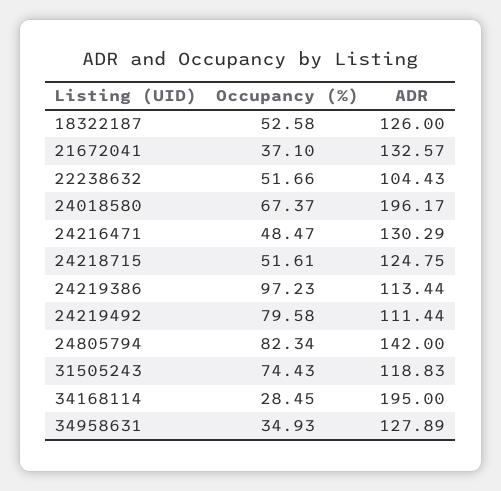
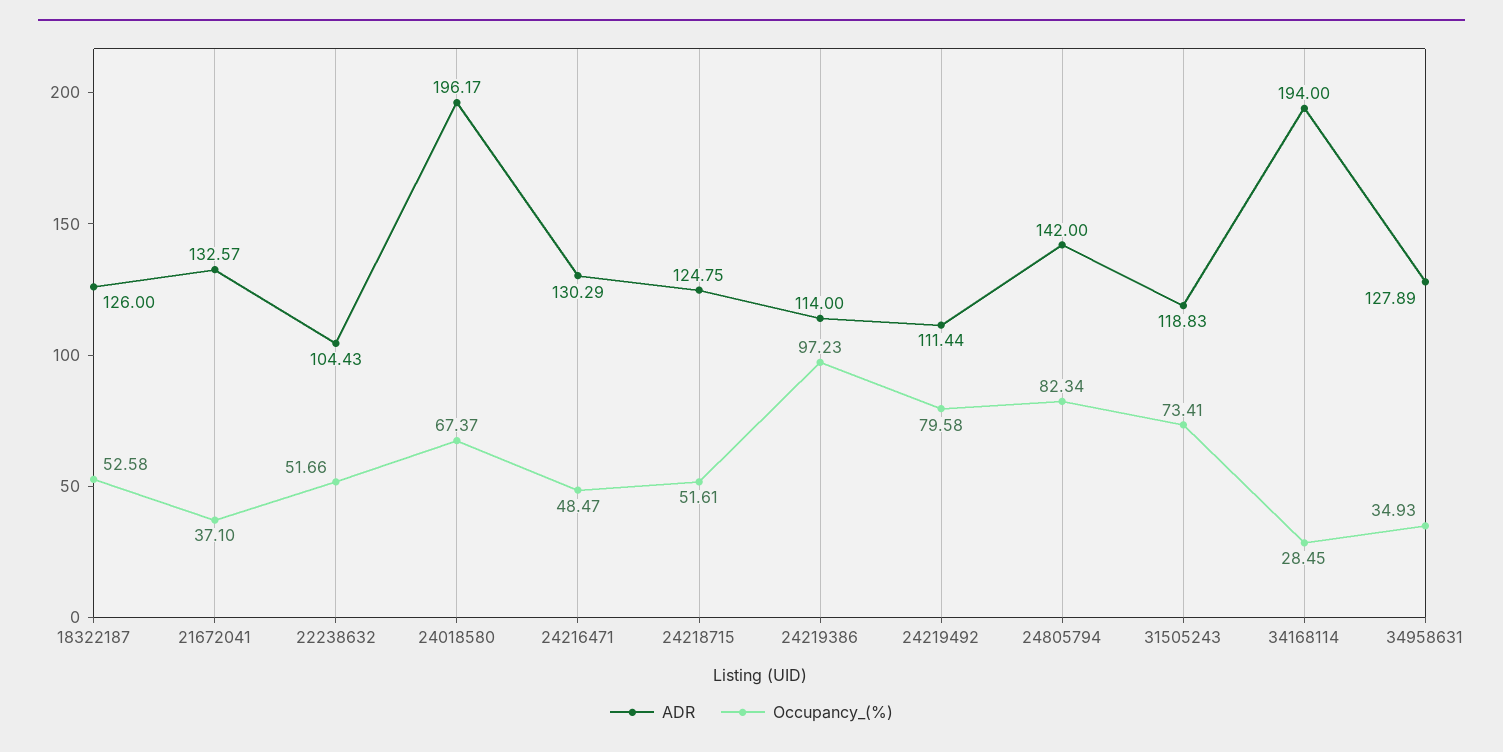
ADR, 24219386: 113.44 -> 114
Occupancy (%), 31505243: 74.43 -> 73.41
ADR, 34168114: 195 -> 194

